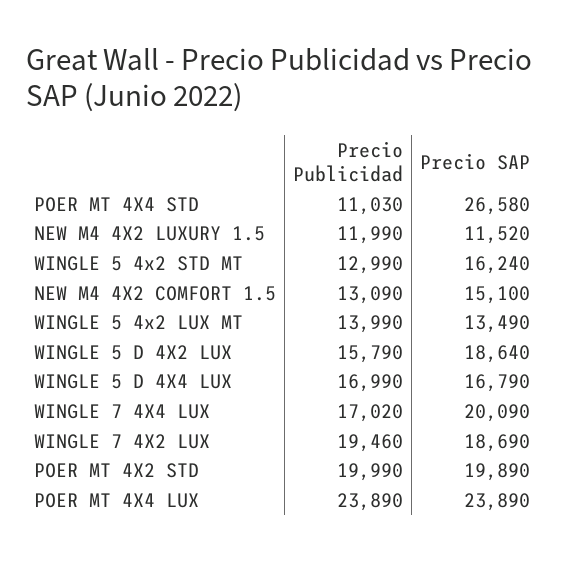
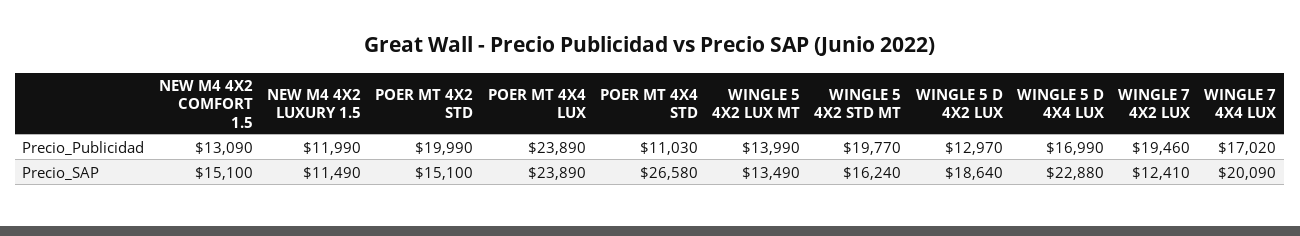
Precio SAP, NEW M4 4X2 LUXURY 1.5: 11520 -> 11490
Precio Publicidad, WINGLE 5 4x2 STD MT: 12990 -> 19770
Precio Publicidad, WINGLE 5 D 4X2 LUX: 15790 -> 12970
Precio SAP, WINGLE 5 D 4X4 LUX: 16790 -> 22880
Precio SAP, WINGLE 7 4X2 LUX: 18690 -> 12410
Precio SAP, POER MT 4X2 STD: 19890 -> 15100

